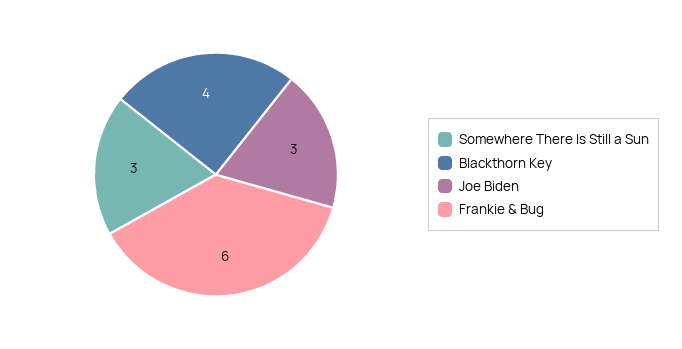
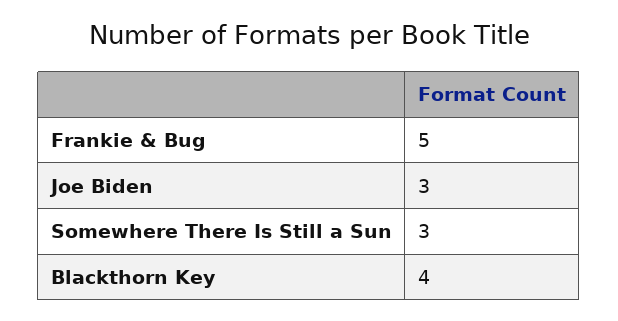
Frankie & Bug: 6 -> 5

